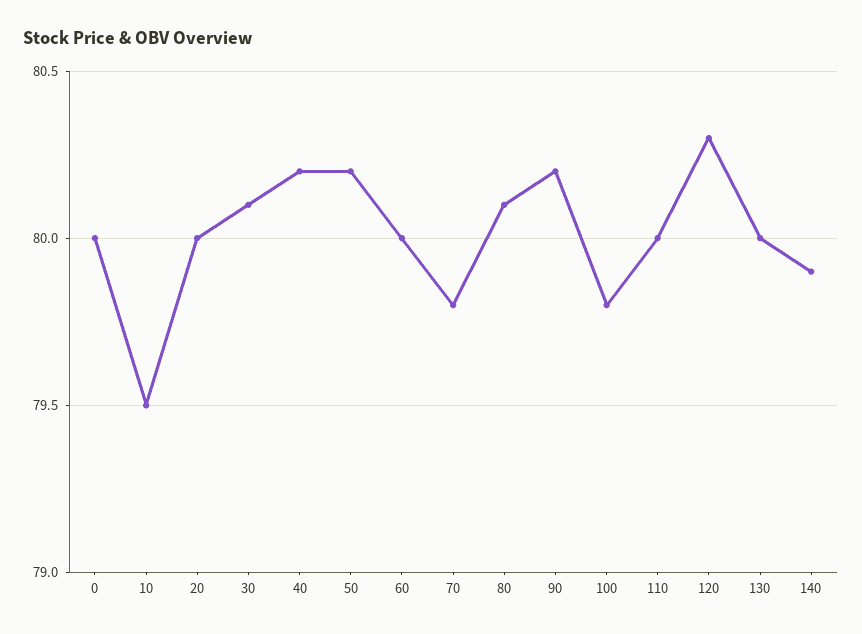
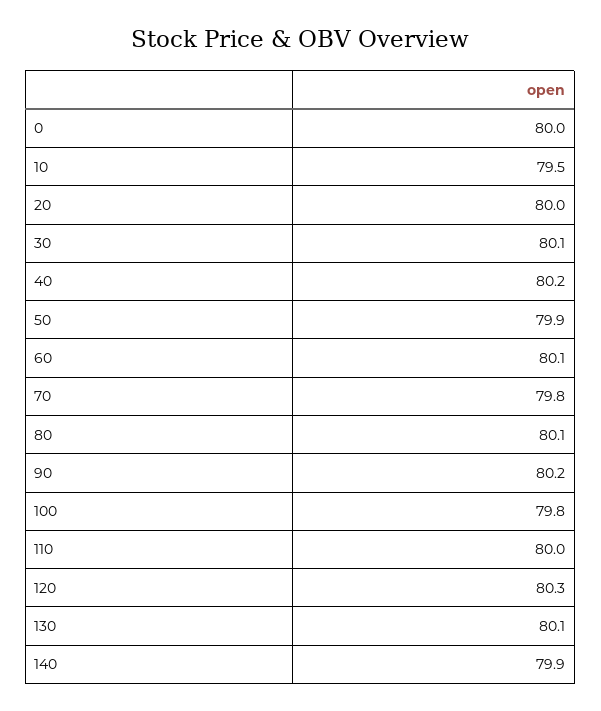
50: 80.2 -> 79.9
60: 80 -> 80.1
130: 80 -> 80.1

